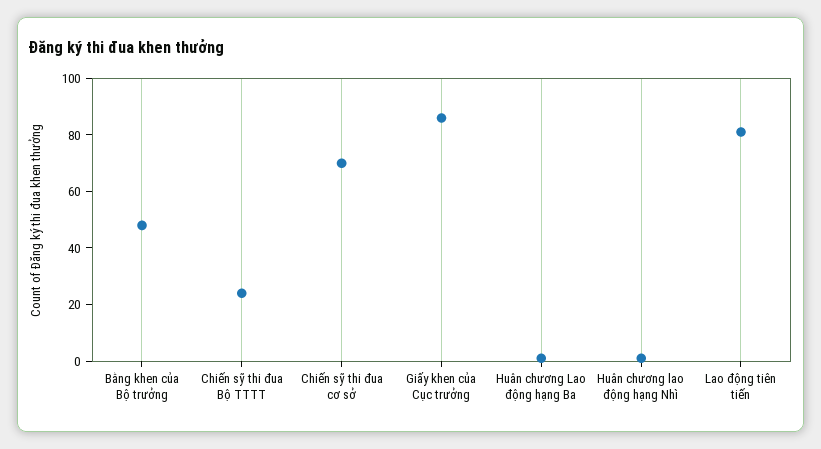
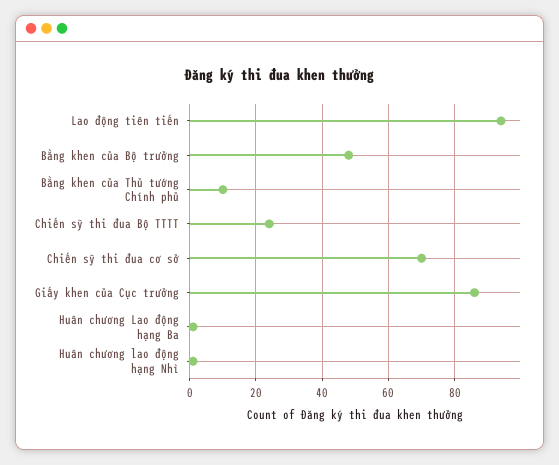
Lao động tiên tiến: 80 -> 95
Bằng khen của Thủ tướng Chính phủ: none -> 10

